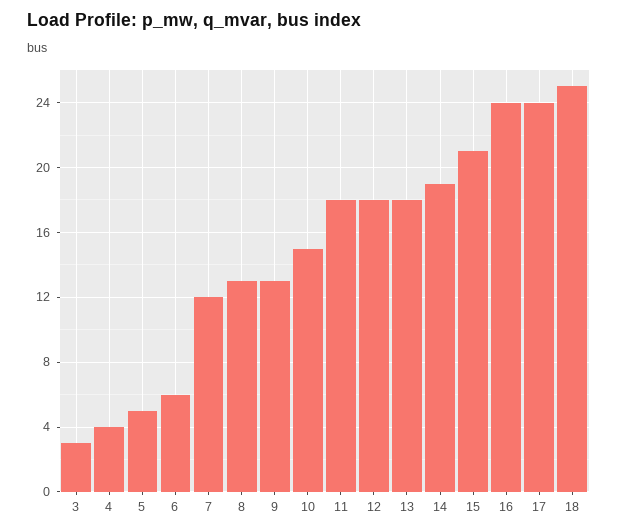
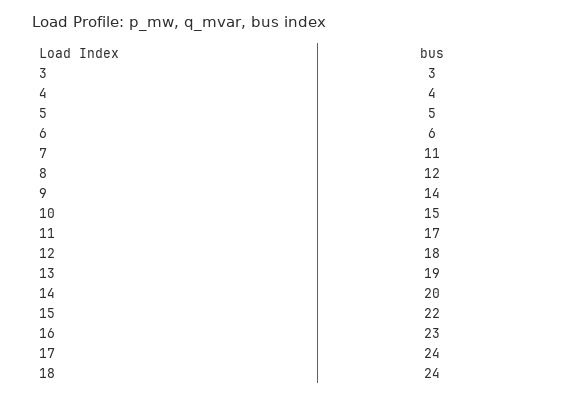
7: 12 -> 11
8: 13 -> 12
9: 13 -> 14
11: 18 -> 17
13: 18 -> 19
14: 19 -> 20
15: 21 -> 22
16: 24 -> 23
18: 25 -> 24

